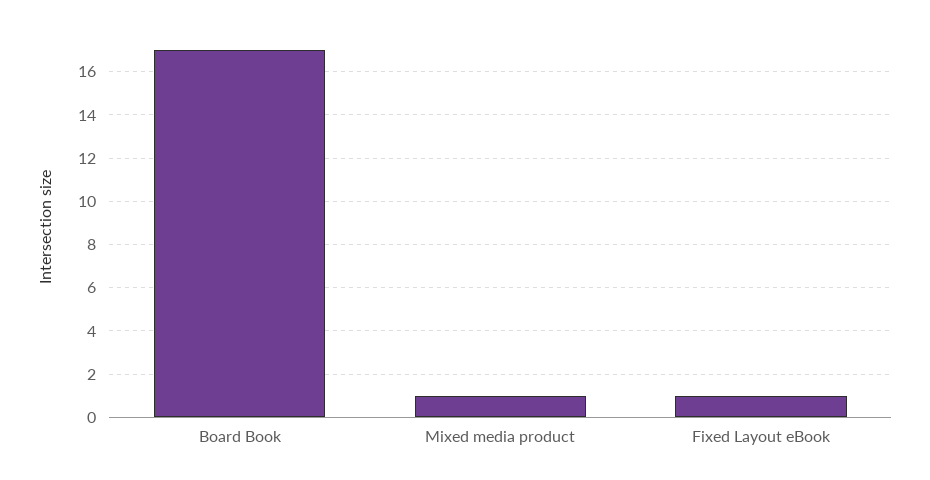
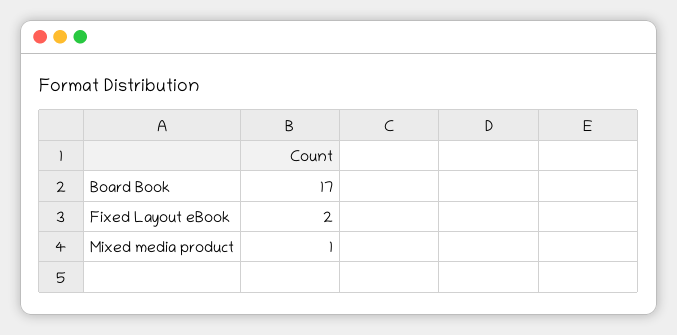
Fixed Layout eBook: 1 -> 2

